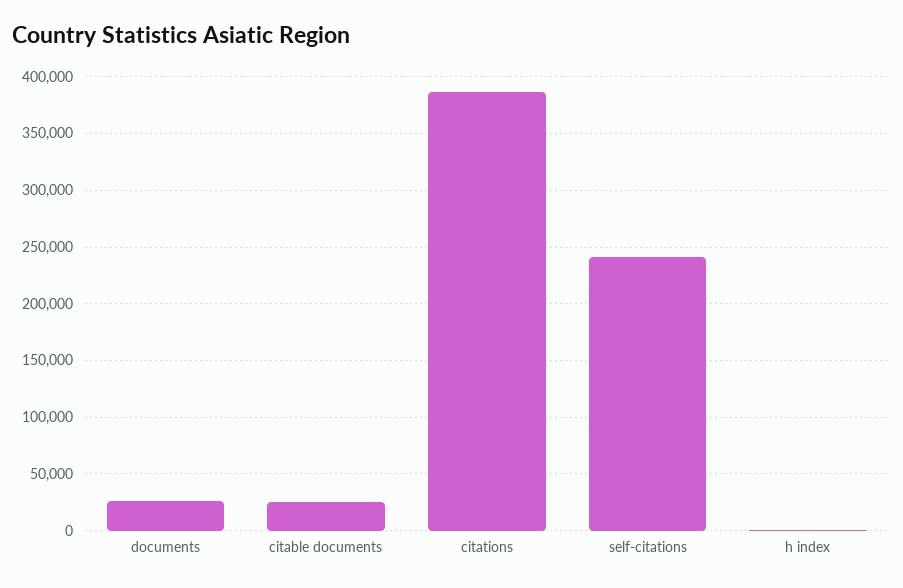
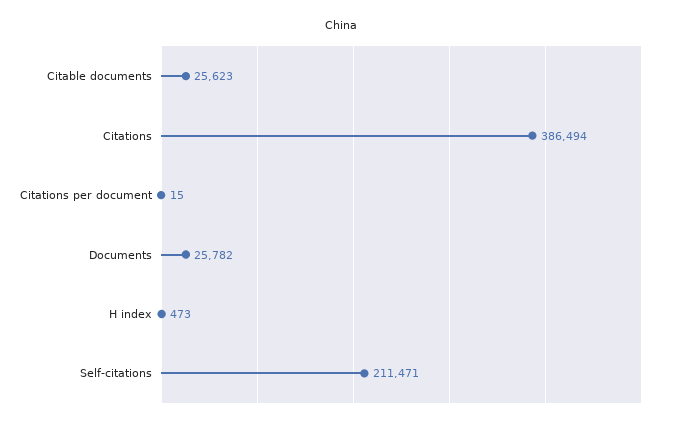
self-citations: 240000 -> 211471
Citations per document: none -> 15

